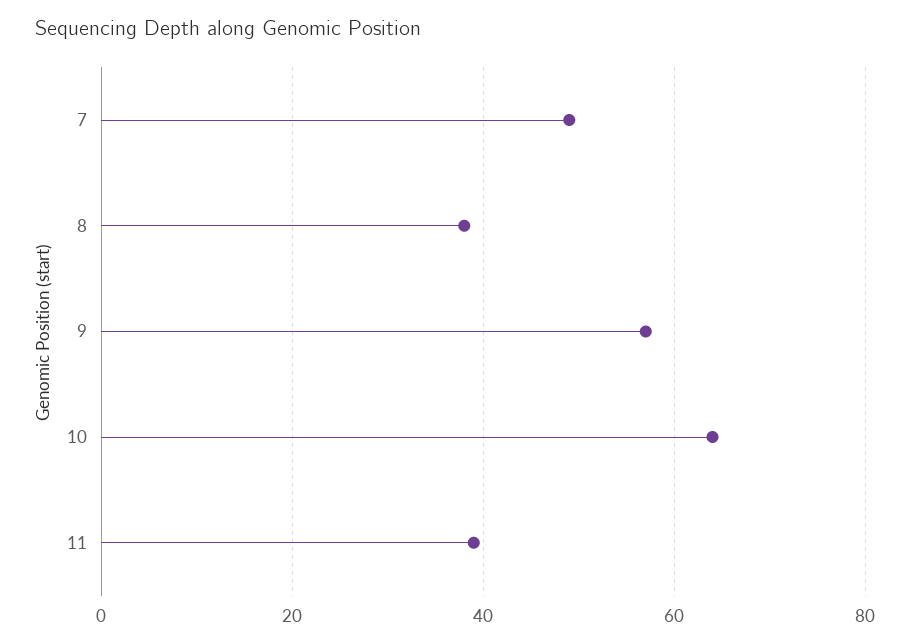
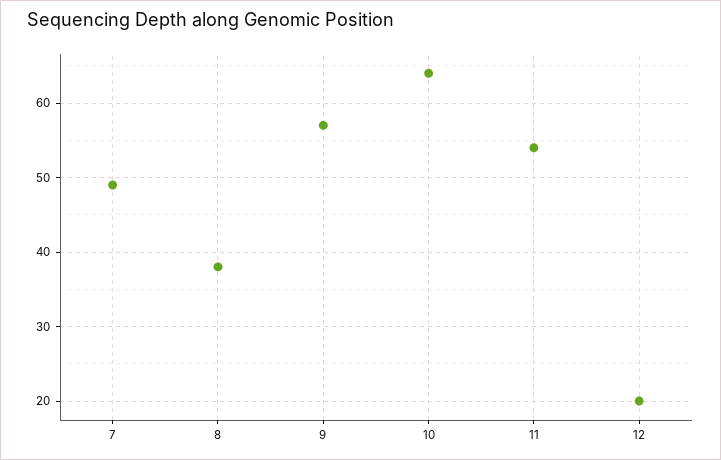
11: 40 -> 54
12: none -> 20

